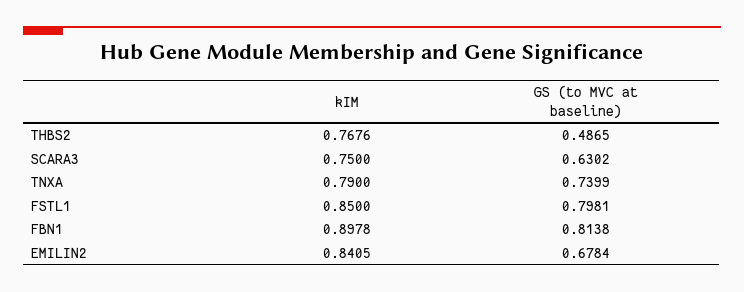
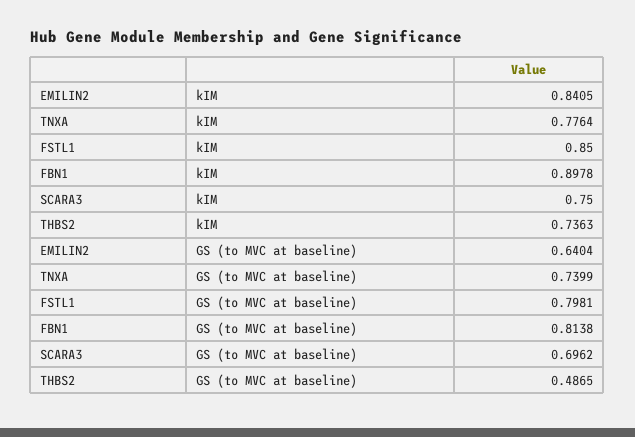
kIM, THBS2: 0.7676 -> 0.7363
GS (to MVC at baseline), SCARA3: 0.6302 -> 0.6962
kIM, TNXA: 0.79 -> 0.7764
GS (to MVC at baseline), EMILIN2: 0.6784 -> 0.6404

